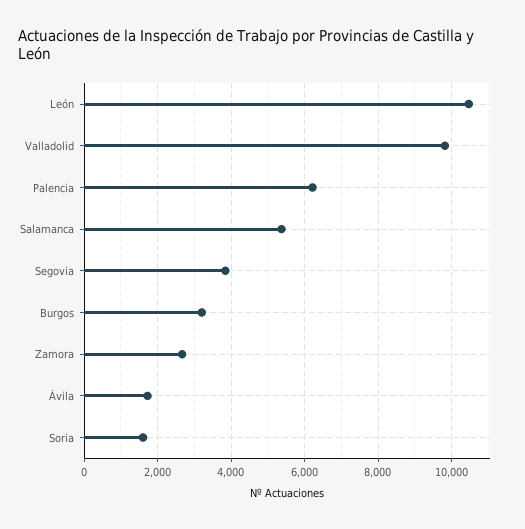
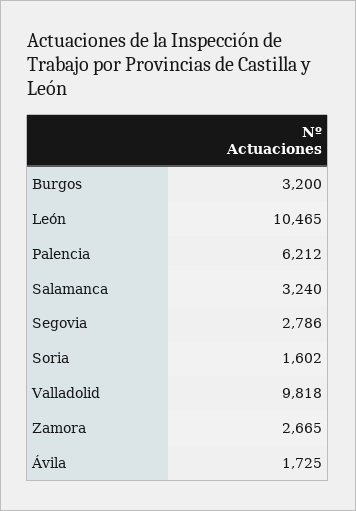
Salamanca: 5400 -> 3240
Segovia: 3800 -> 2786

